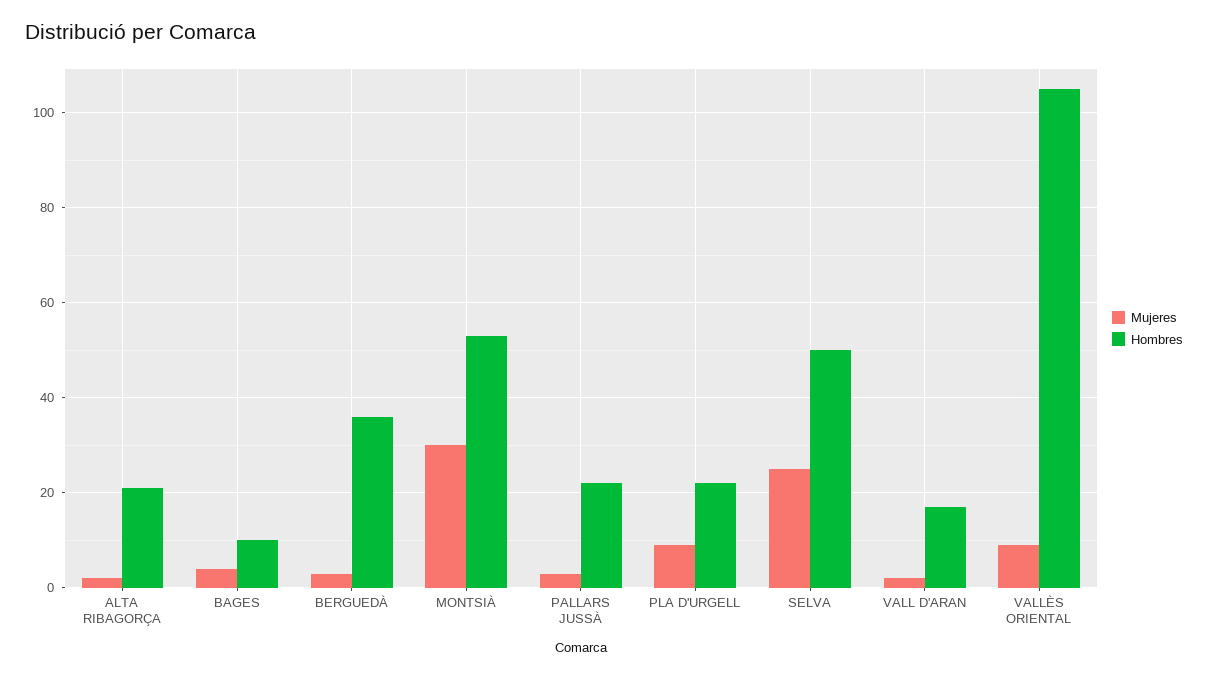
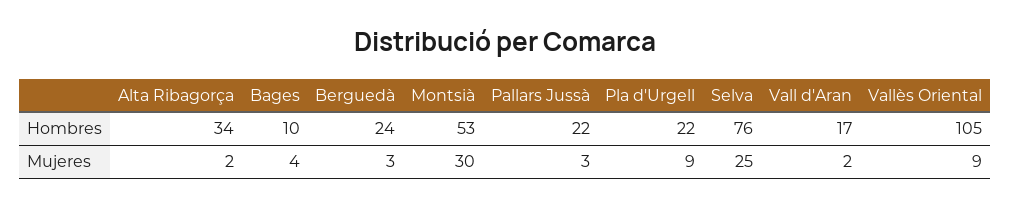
Hombres, ALTA RIBAGORÇA: 20 -> 34
Hombres, BERGUEDÀ: 35 -> 24
Hombres, SELVA: 50 -> 76

